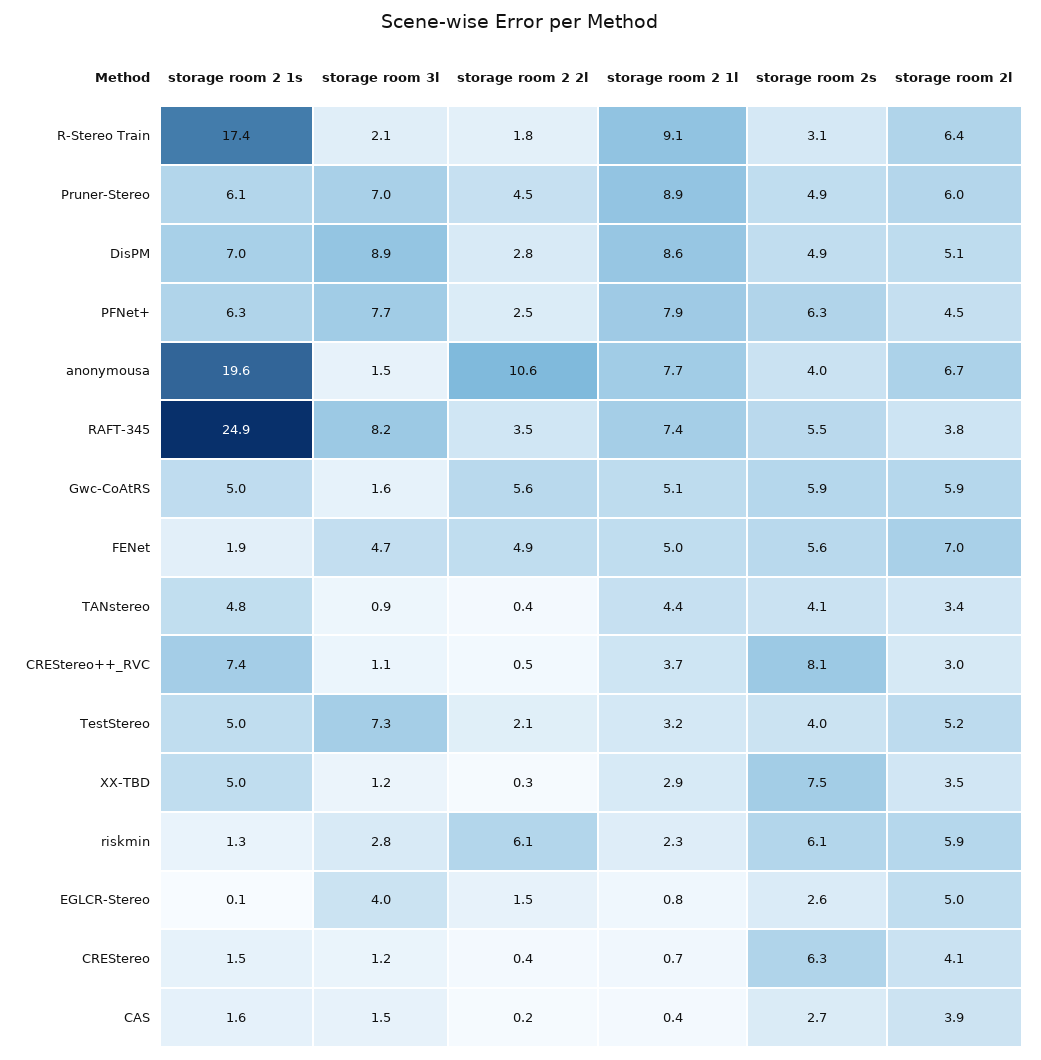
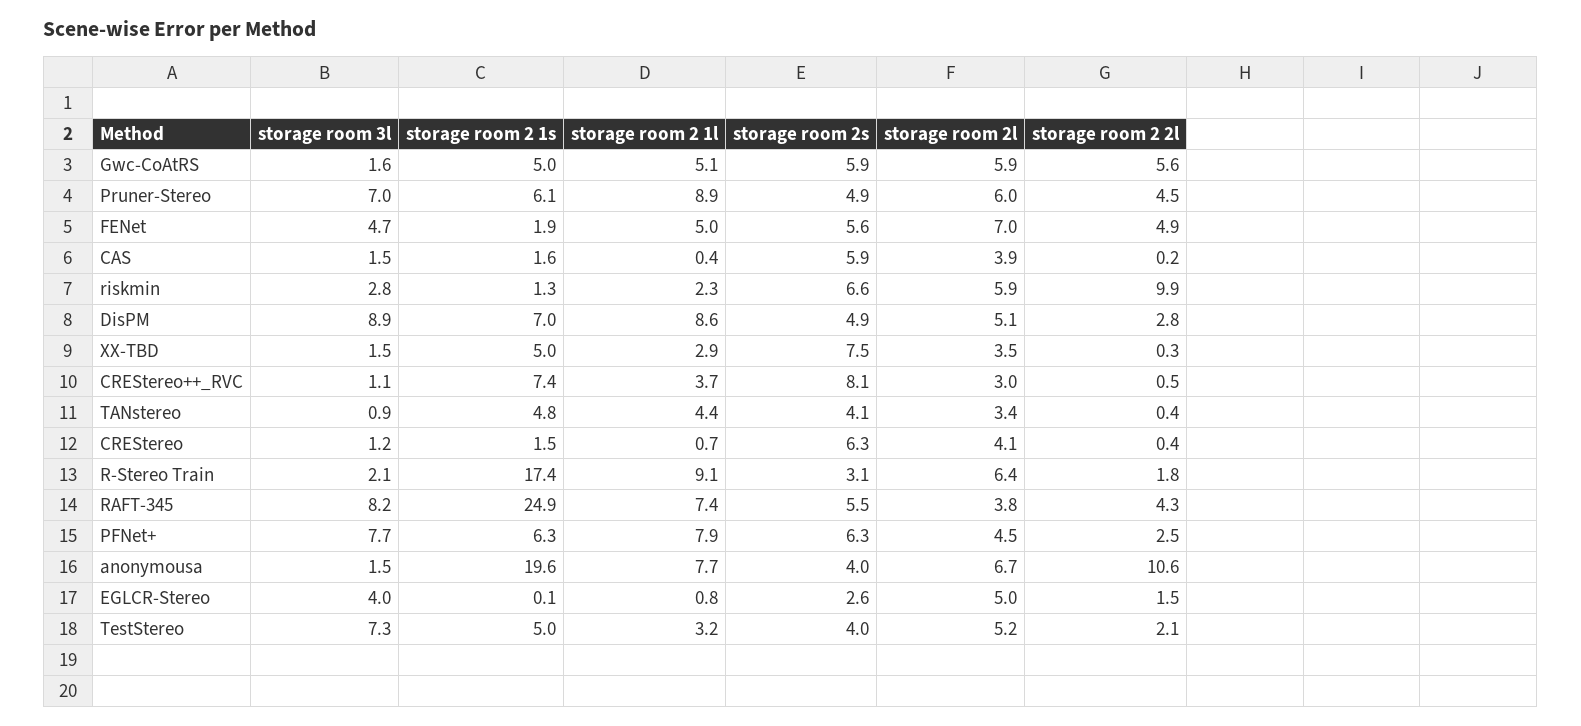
storage room 2 2l, RAFT-345: 3.5 -> 4.3
storage room 3l, XX-TBD: 1.2 -> 1.5
storage room 2 2l, riskmin: 6.1 -> 9.9
storage room 2s, riskmin: 6.1 -> 6.6
storage room 2s, CAS: 2.7 -> 5.9

